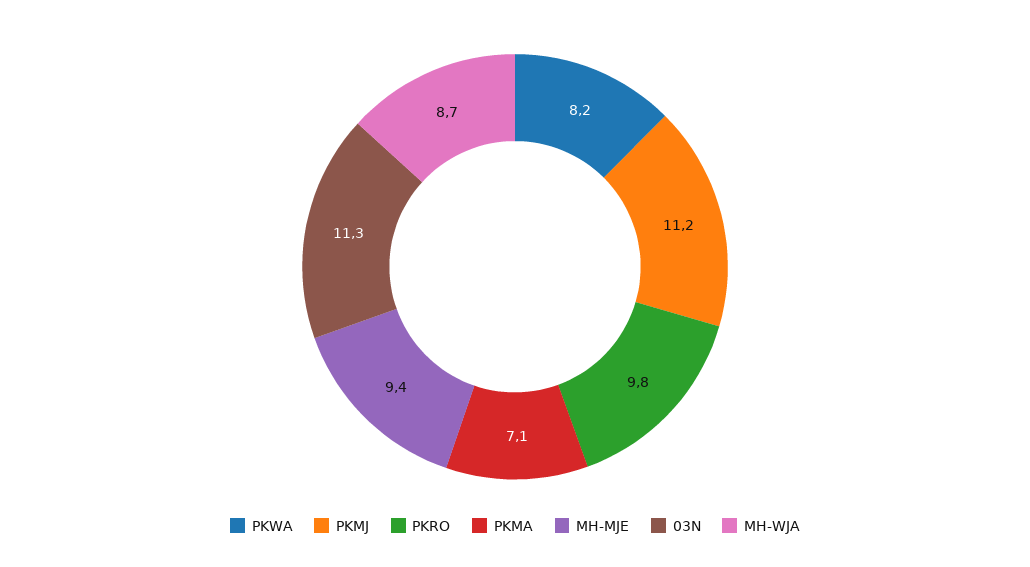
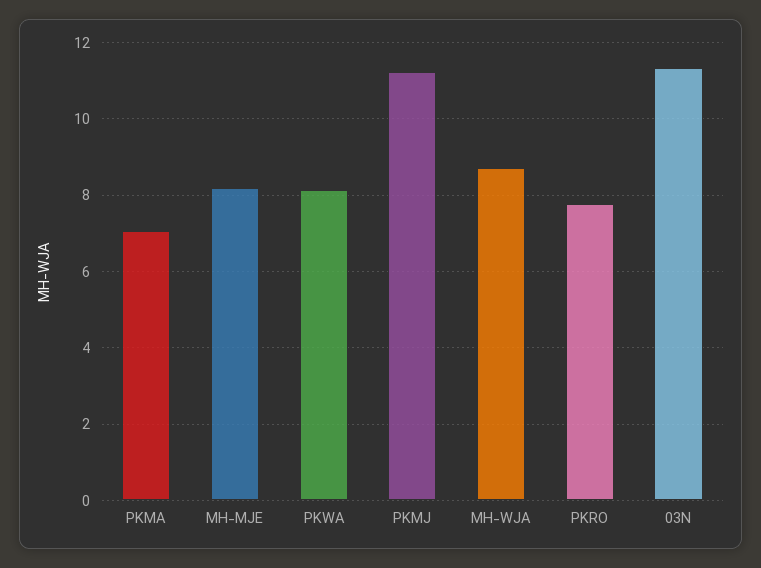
PKRO: 9.8 -> 7.8
MH-MJE: 9.4 -> 8.2

